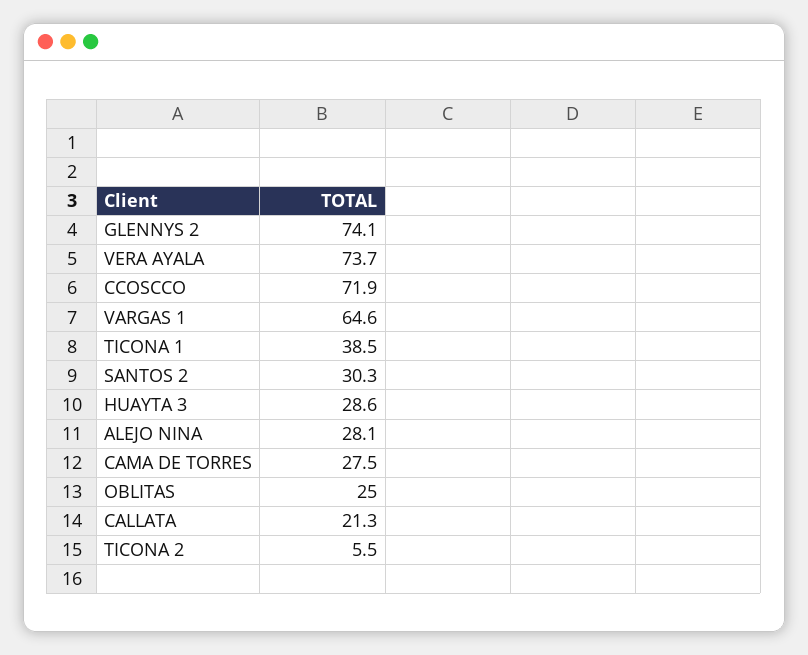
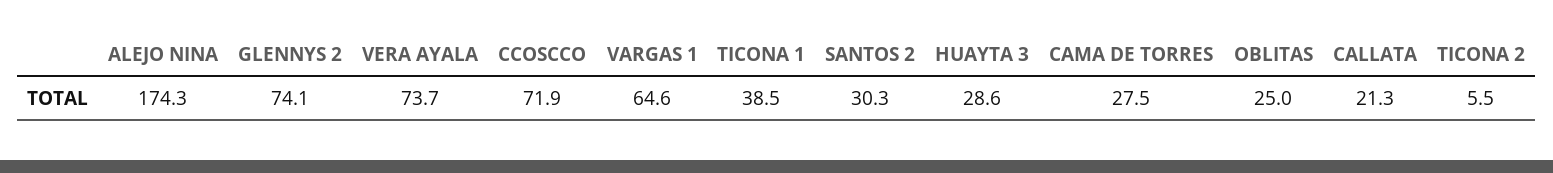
ALEJO NINA: 28.1 -> 174.3

